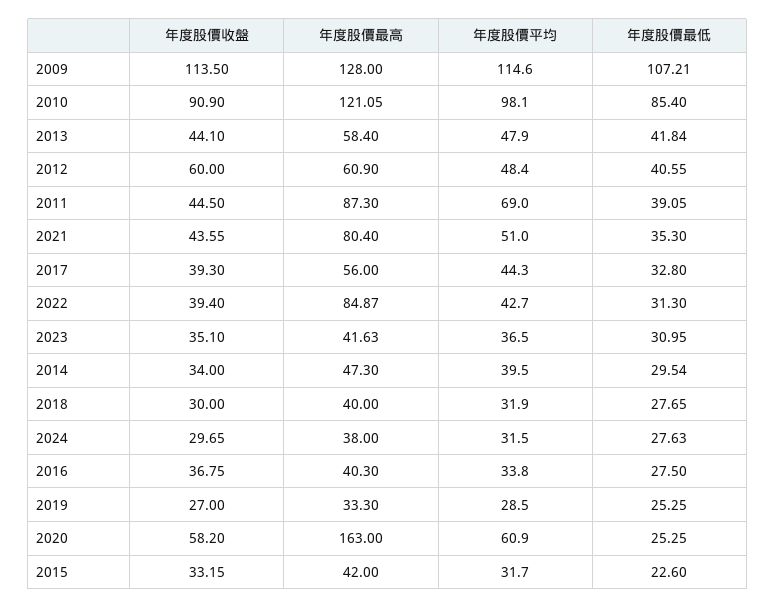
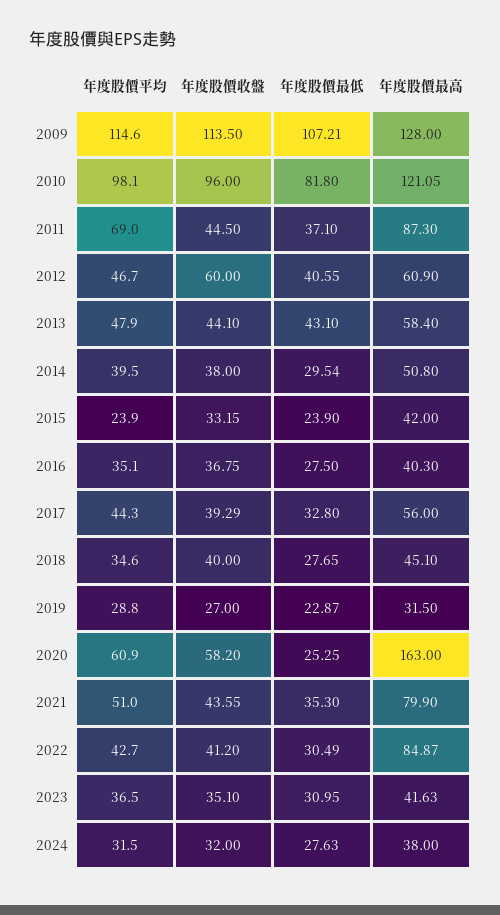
年度股價收盤, 2010: 90.9 -> 96
年度股價最低, 2010: 85.4 -> 81.8
年度股價最低, 2013: 41.84 -> 43.1
年度股價平均, 2012: 48.4 -> 46.7
年度股價最低, 2011: 39.05 -> 37.1
年度股價最高, 2021: 80.4 -> 79.9
年度股價收盤, 2017: 39.3 -> 39.29
年度股價收盤, 2022: 39.4 -> 41.2
年度股價最低, 2022: 31.3 -> 30.49
年度股價收盤, 2014: 34 -> 38
年度股價最高, 2014: 47.3 -> 50.8
年度股價收盤, 2018: 30 -> 40
年度股價最高, 2018: 40 -> 45.1
年度股價平均, 2018: 31.9 -> 34.6
年度股價收盤, 2024: 29.65 -> 32
年度股價平均, 2016: 33.8 -> 35.1
年度股價最高, 2019: 33.3 -> 31.5
年度股價平均, 2019: 28.5 -> 28.8
年度股價最低, 2019: 25.25 -> 22.87
年度股價平均, 2015: 31.7 -> 23.9
年度股價最低, 2015: 22.6 -> 23.9

